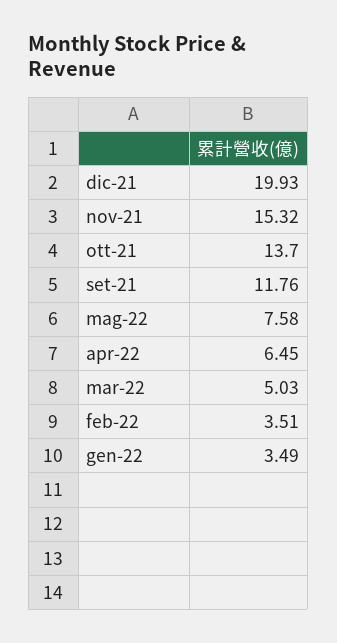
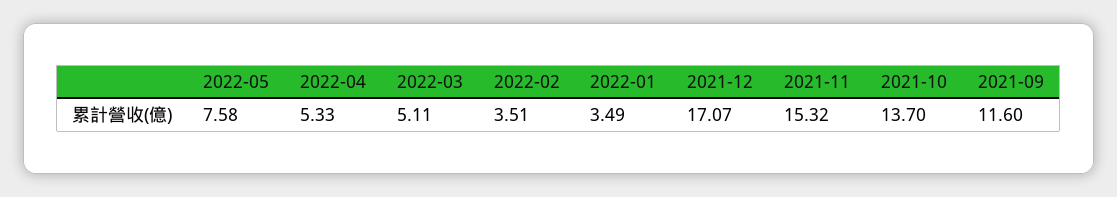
dic-21: 19.93 -> 17.07
set-21: 11.76 -> 11.6
apr-22: 6.45 -> 5.33
mar-22: 5.03 -> 5.11

